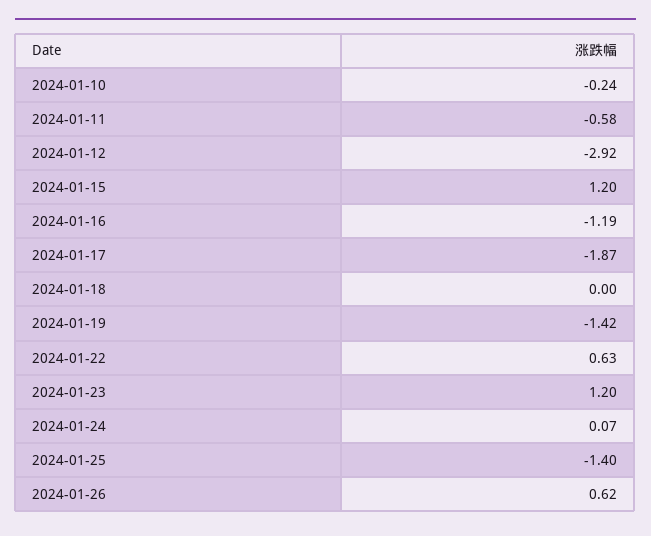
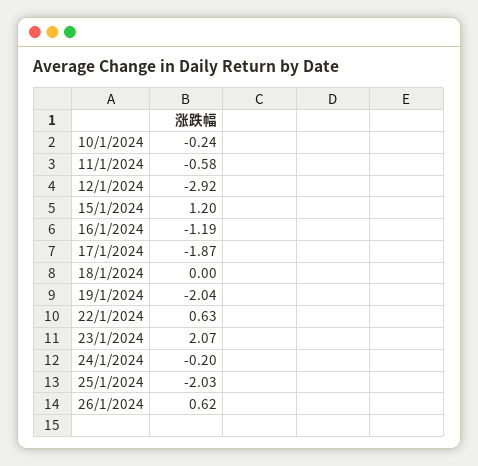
2024-01-19: -1.42 -> -2.04
2024-01-23: 1.2 -> 2.07
2024-01-24: 0.07 -> -0.2
2024-01-25: -1.4 -> -2.03

